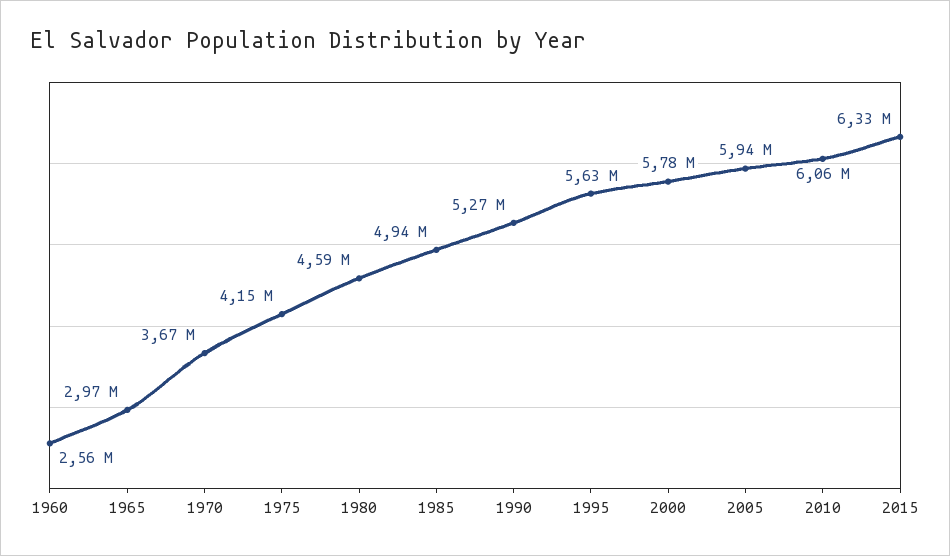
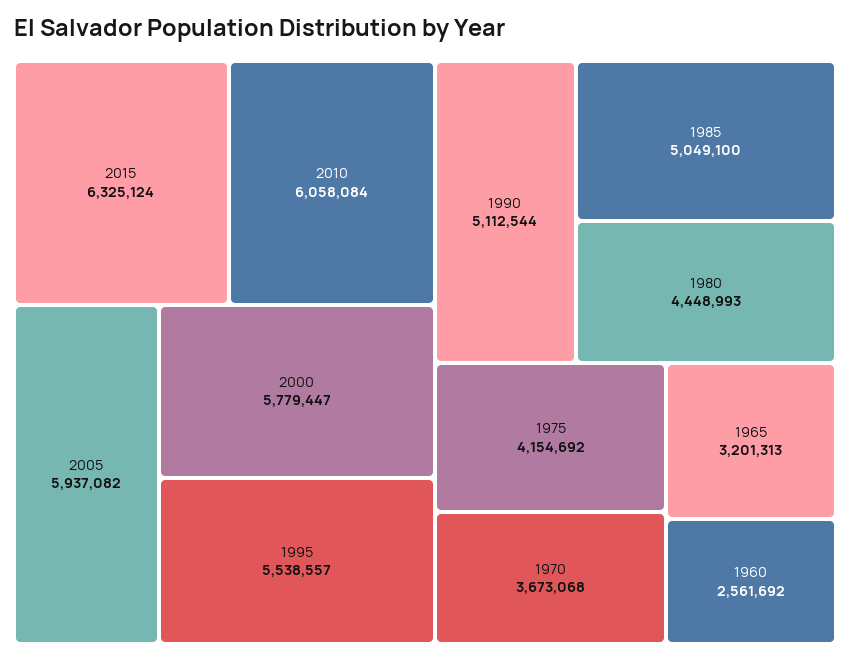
1965: 2970000 -> 3201313
1980: 4590000 -> 4448993
1985: 4940000 -> 5049100
1990: 5270000 -> 5112544
1995: 5630000 -> 5538557

